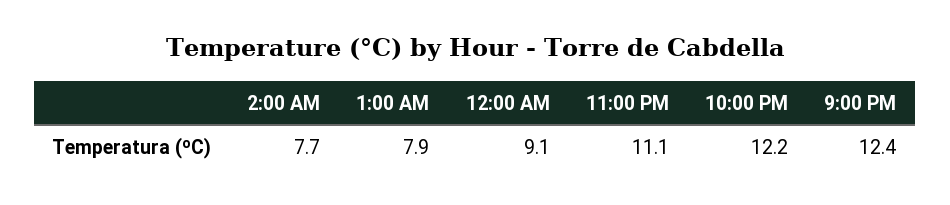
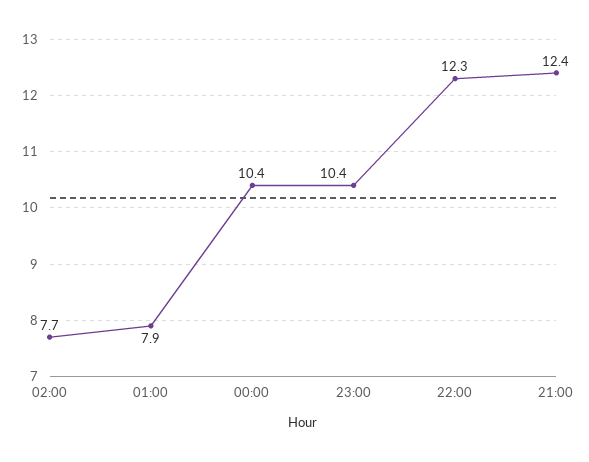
12:00 AM: 9.1 -> 10.4
11:00 PM: 11.1 -> 10.4
10:00 PM: 12.2 -> 12.3

